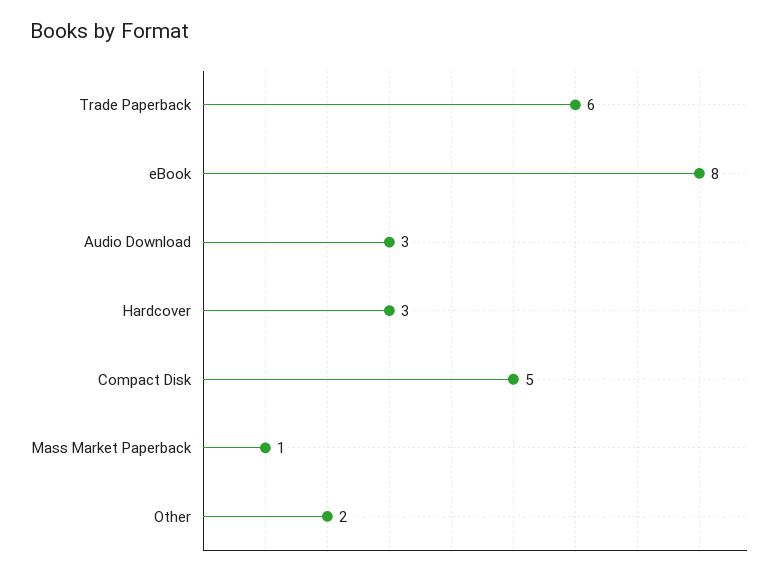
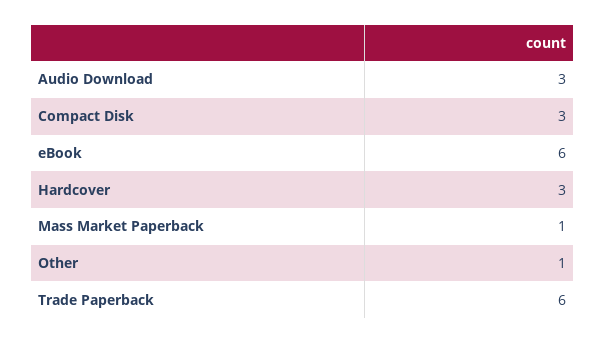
eBook: 8 -> 6
Compact Disk: 5 -> 3
Other: 2 -> 1

